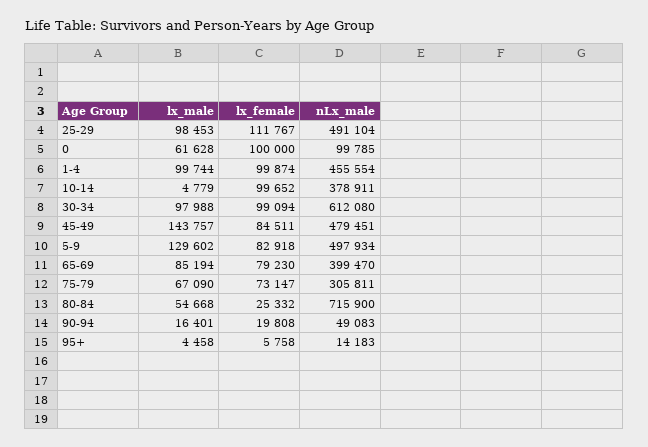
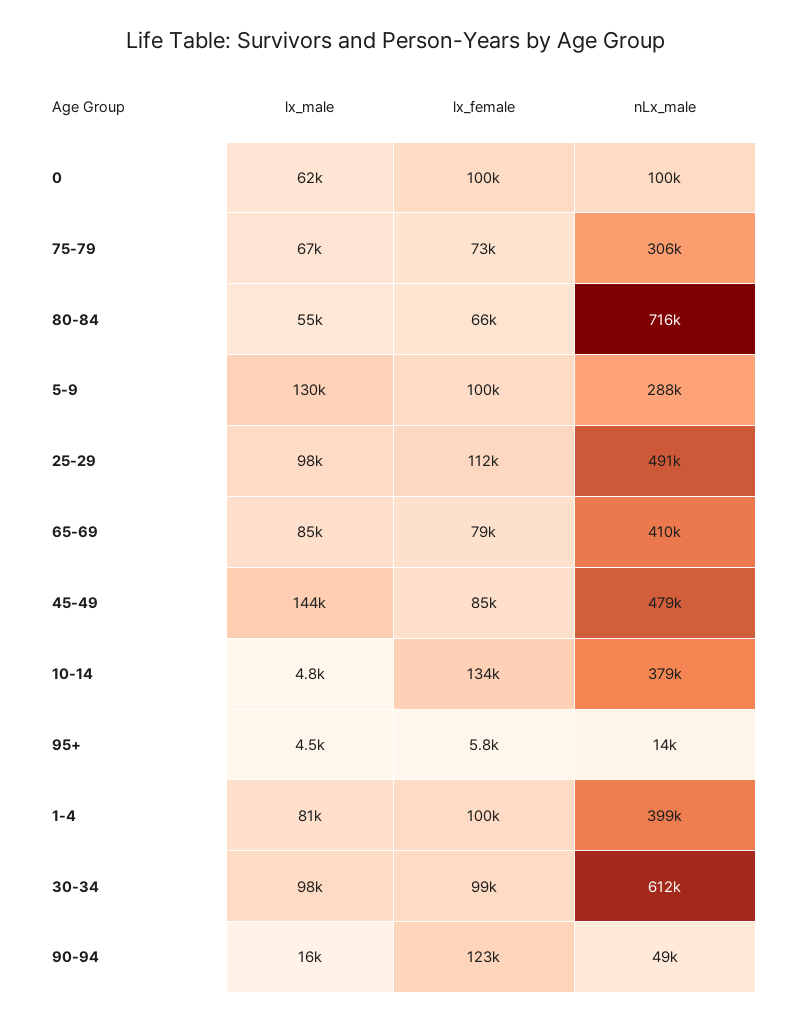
lx_male, 1-4: 99744 -> 81000
nLx_male, 1-4: 455554 -> 399000
lx_female, 10-14: 99652 -> 134000
lx_female, 5-9: 82918 -> 100000
nLx_male, 5-9: 497934 -> 288000
nLx_male, 65-69: 399470 -> 410000
lx_female, 80-84: 25332 -> 66000
lx_female, 90-94: 19808 -> 123000

